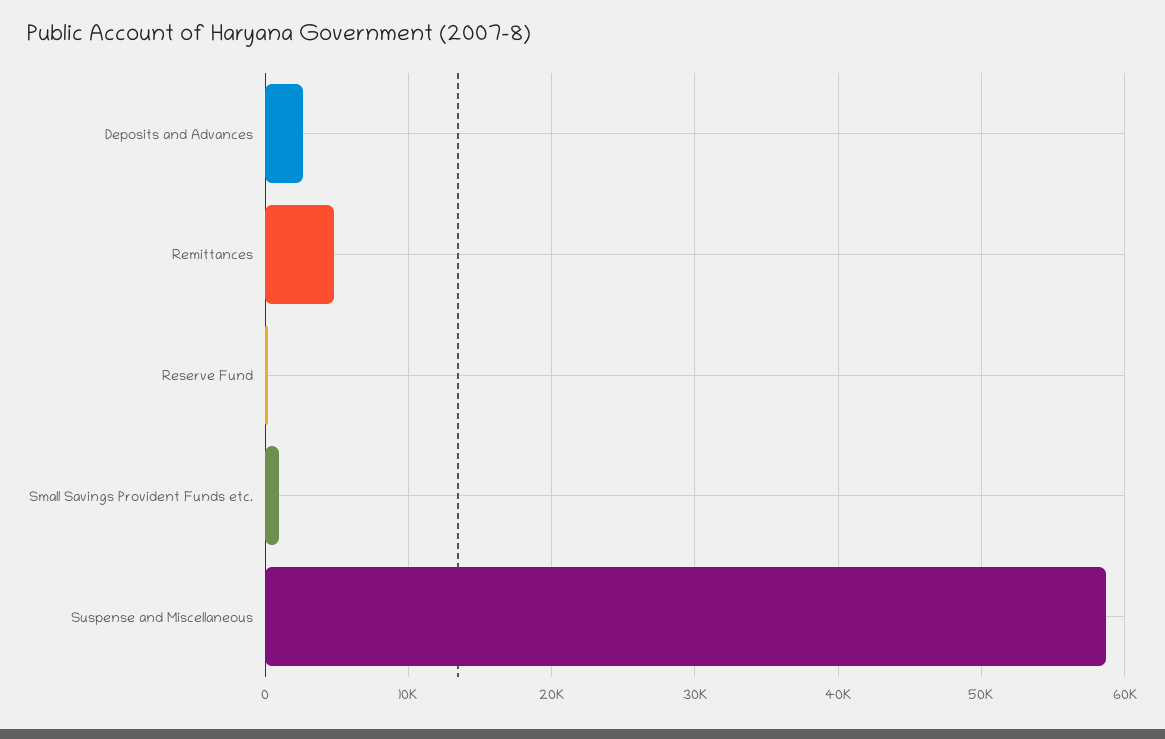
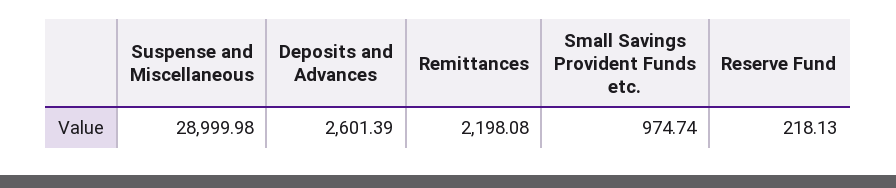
Remittances: 5000 -> 2198.08
Suspense and Miscellaneous: 59000 -> 28999.98

